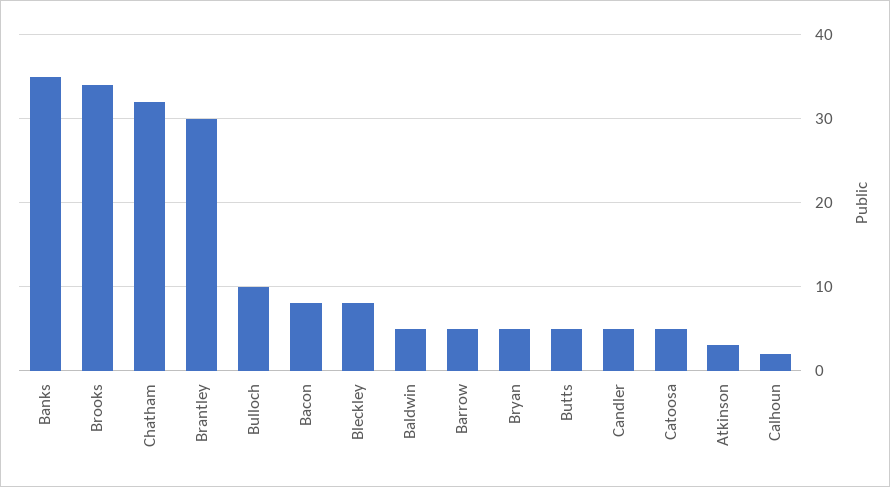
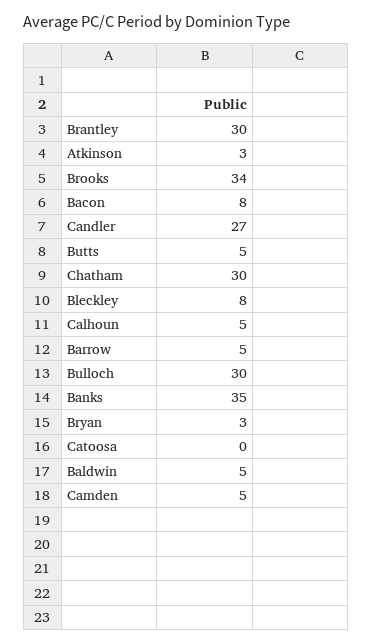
Chatham: 32 -> 30
Bulloch: 10 -> 30
Bryan: 5 -> 3
Candler: 5 -> 27
Catoosa: 5 -> 0
Calhoun: 2 -> 5
Camden: none -> 5

